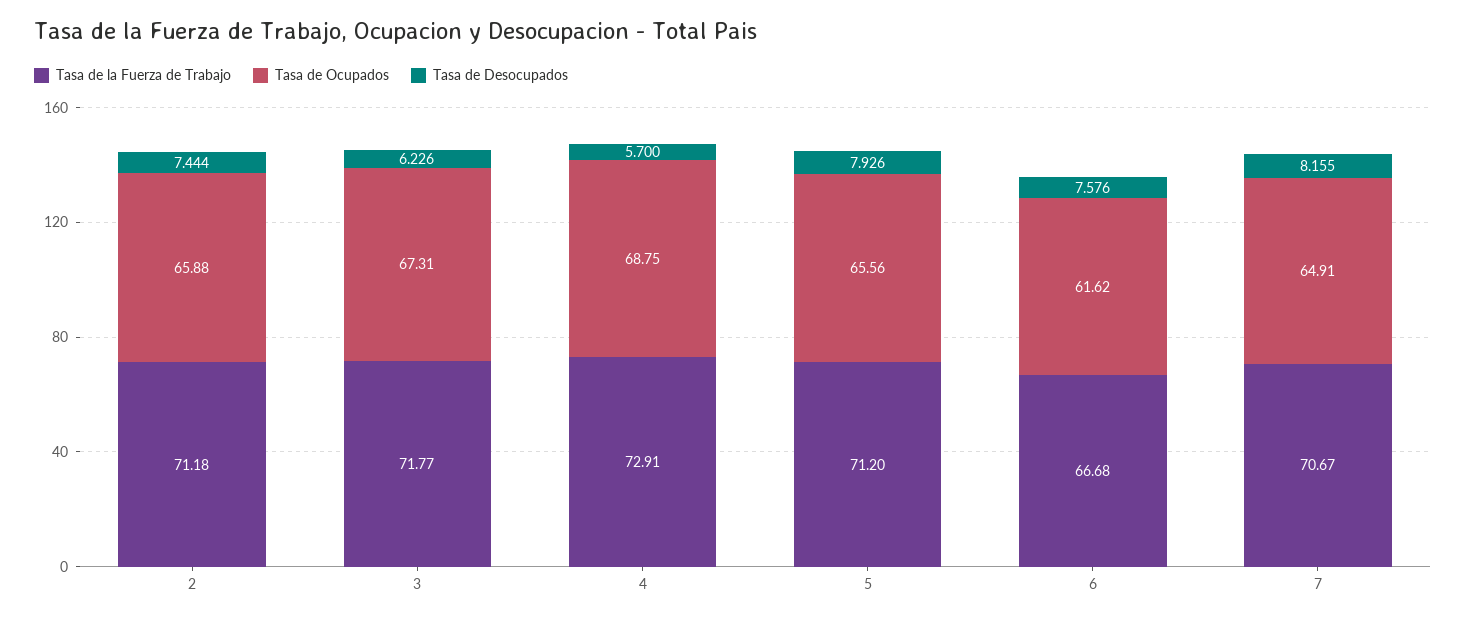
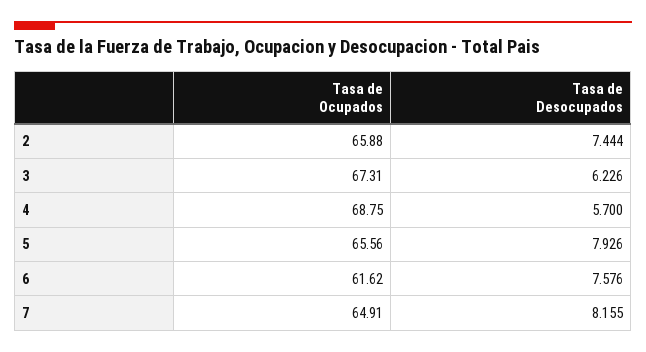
Tasa de la Fuerza de Trabajo, 2: 71.18 -> none
Tasa de la Fuerza de Trabajo, 3: 71.77 -> none
Tasa de la Fuerza de Trabajo, 4: 72.91 -> none
Tasa de la Fuerza de Trabajo, 5: 71.2 -> none
Tasa de la Fuerza de Trabajo, 6: 66.68 -> none
Tasa de la Fuerza de Trabajo, 7: 70.67 -> none

